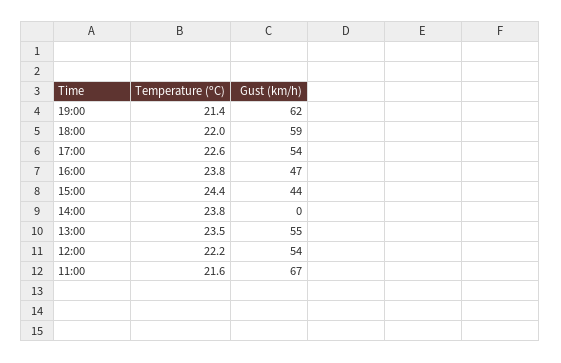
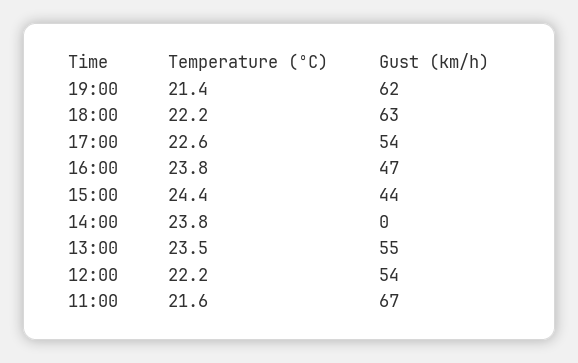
Temperature (ºC), 18:00: 22 -> 22.2
Gust (km/h), 18:00: 59 -> 63

